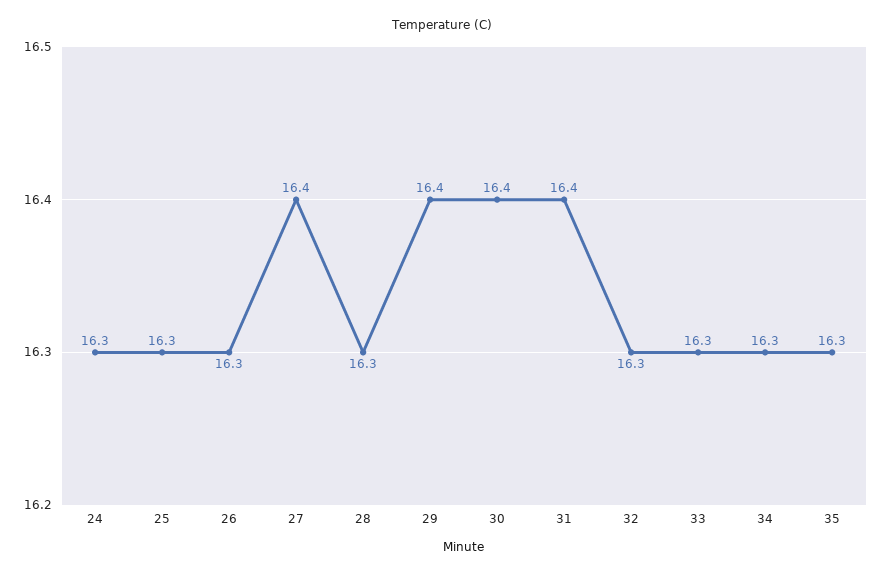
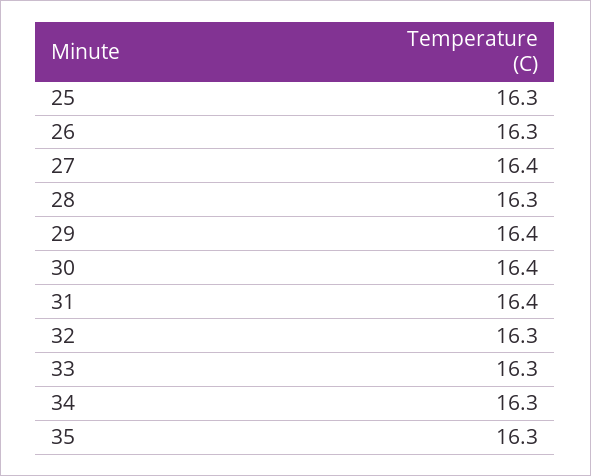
24: 16.3 -> none

